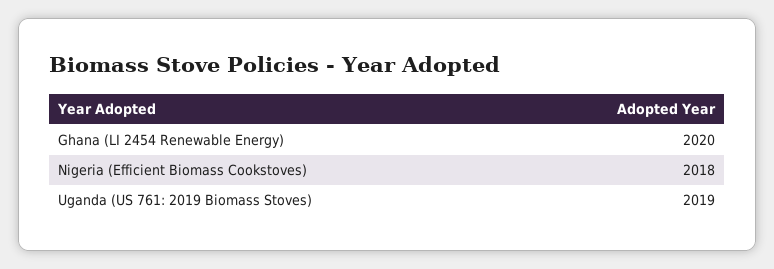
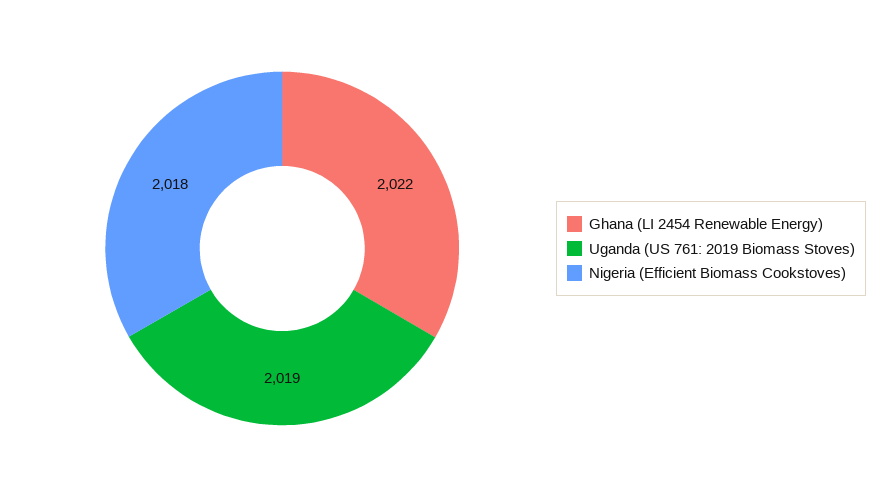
Ghana (LI 2454 Renewable Energy): 2020 -> 2022

